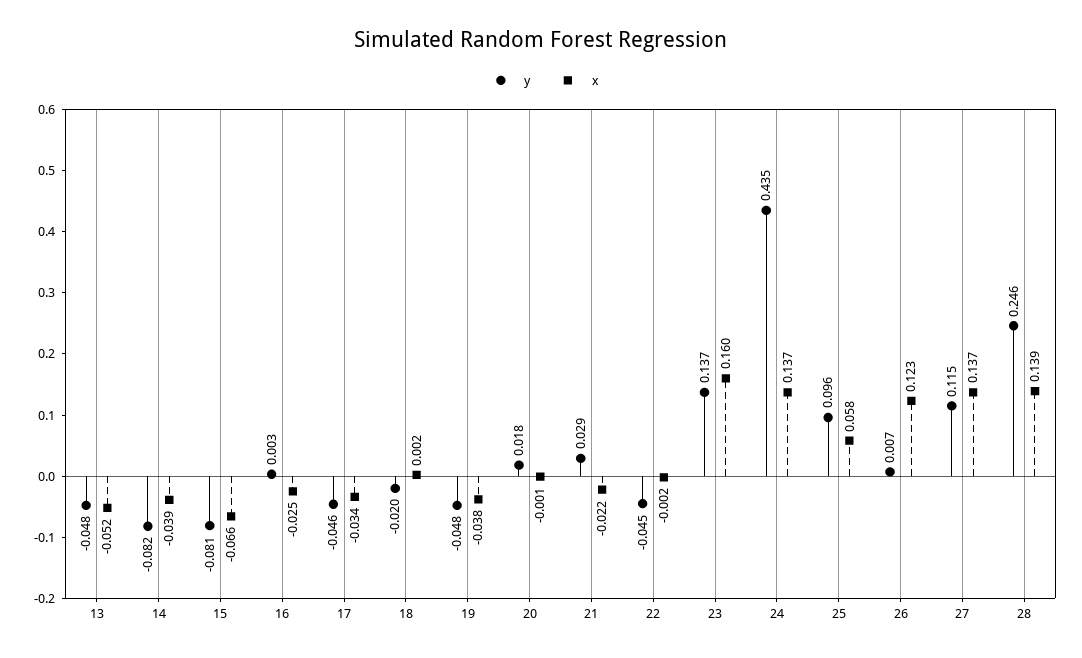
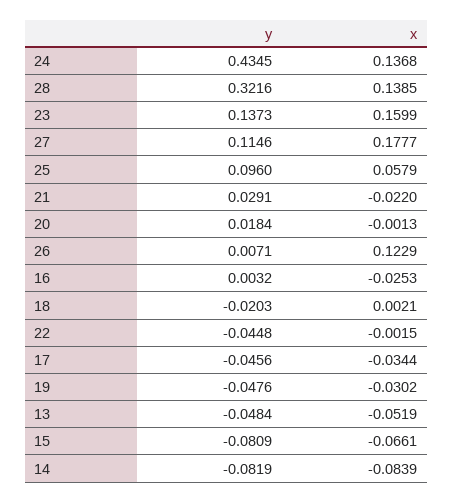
x, 14: -0.039 -> -0.0839
x, 19: -0.038 -> -0.0302
x, 27: 0.137 -> 0.1777
y, 28: 0.246 -> 0.3216

